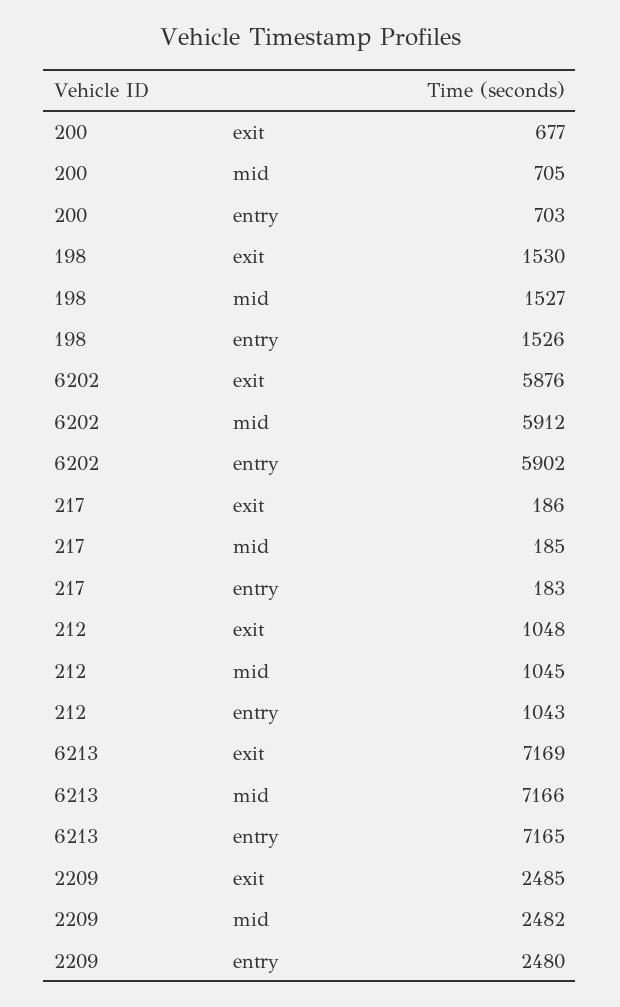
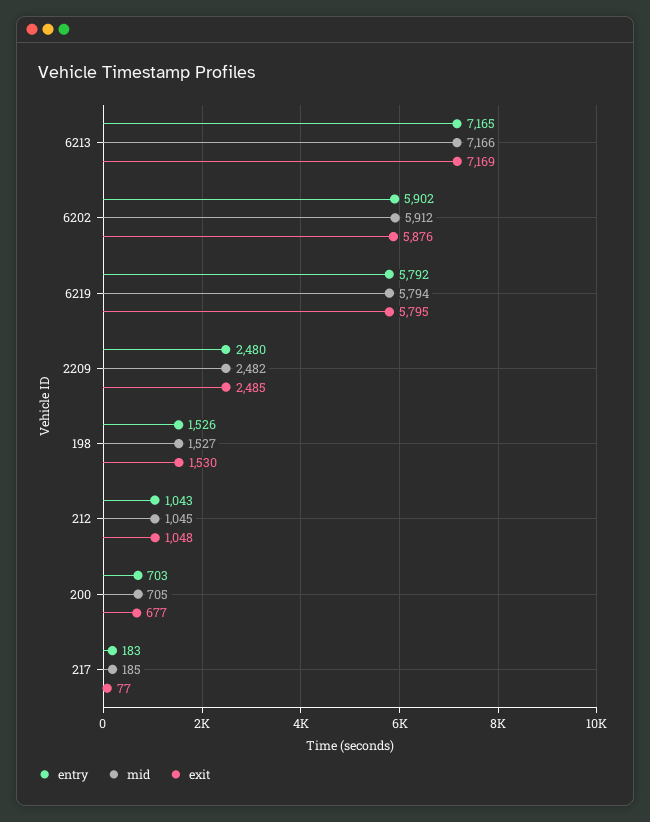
exit, 217: 186 -> 77
entry, 6219: none -> 5792
mid, 6219: none -> 5794
exit, 6219: none -> 5795

